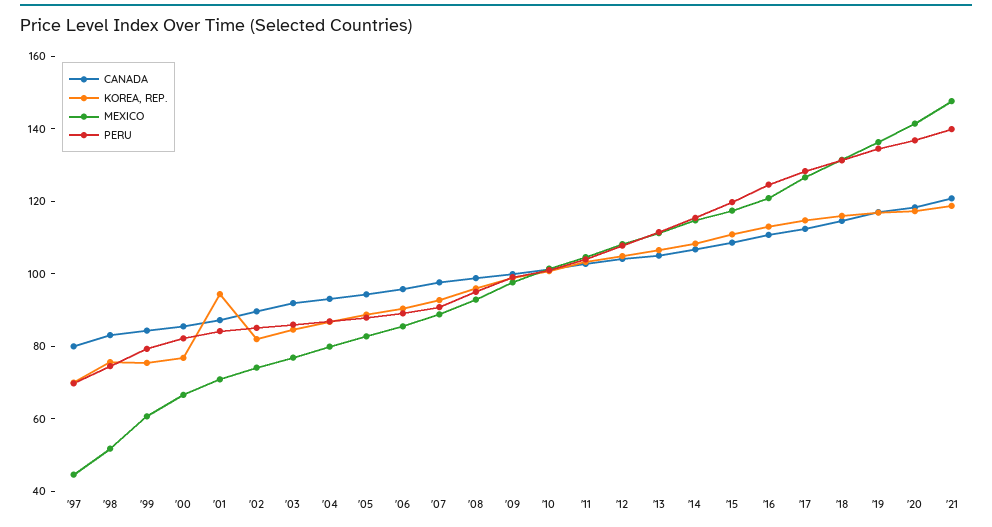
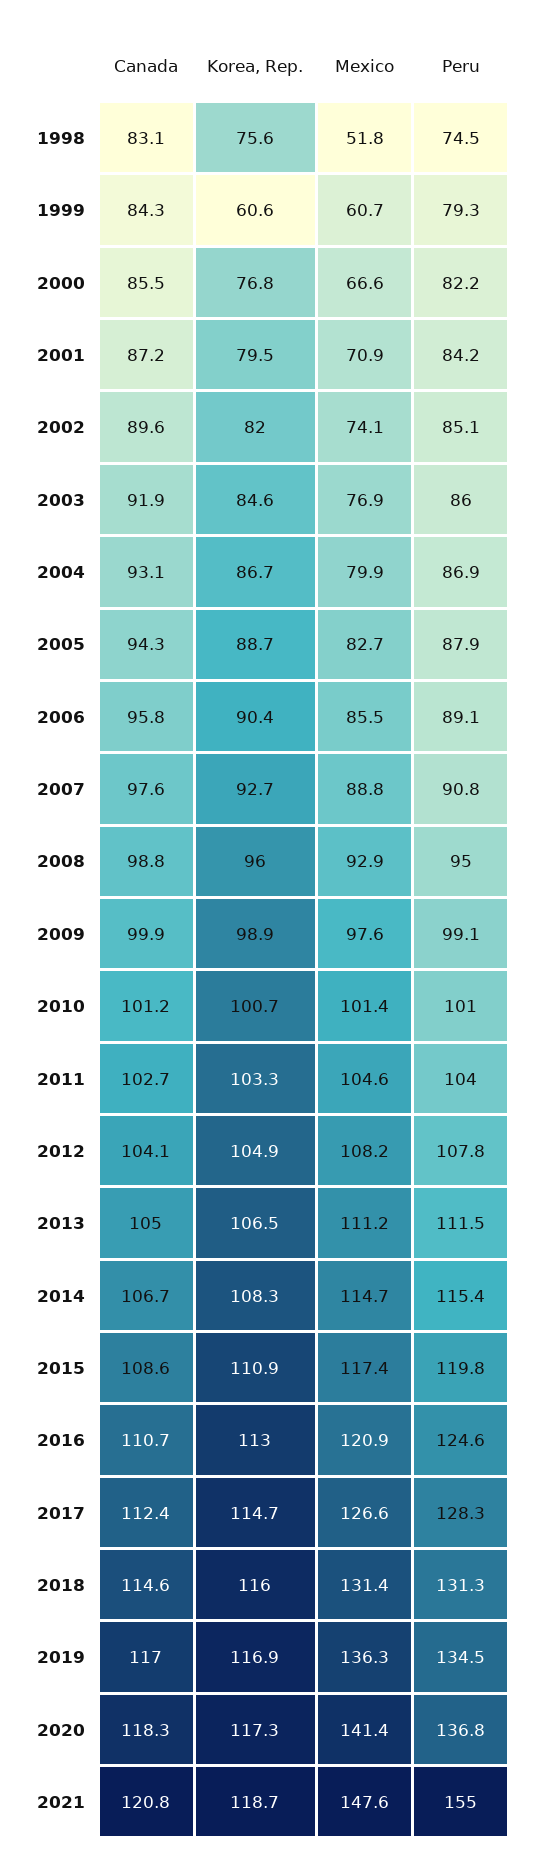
CANADA, '97: 80 -> none
KOREA, REP., '97: 70 -> none
MEXICO, '97: 45 -> none
PERU, '97: 70 -> none
KOREA, REP., '99: 75 -> 60.6
KOREA, REP., '01: 95 -> 79.5
PERU, '21: 140 -> 155

